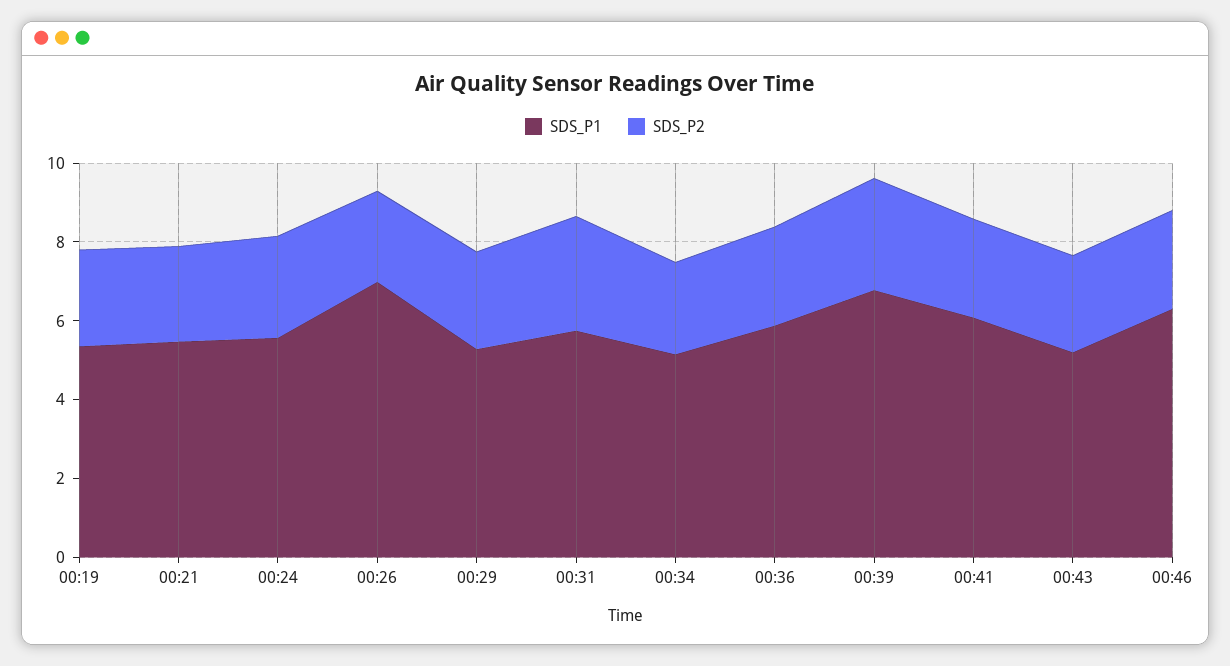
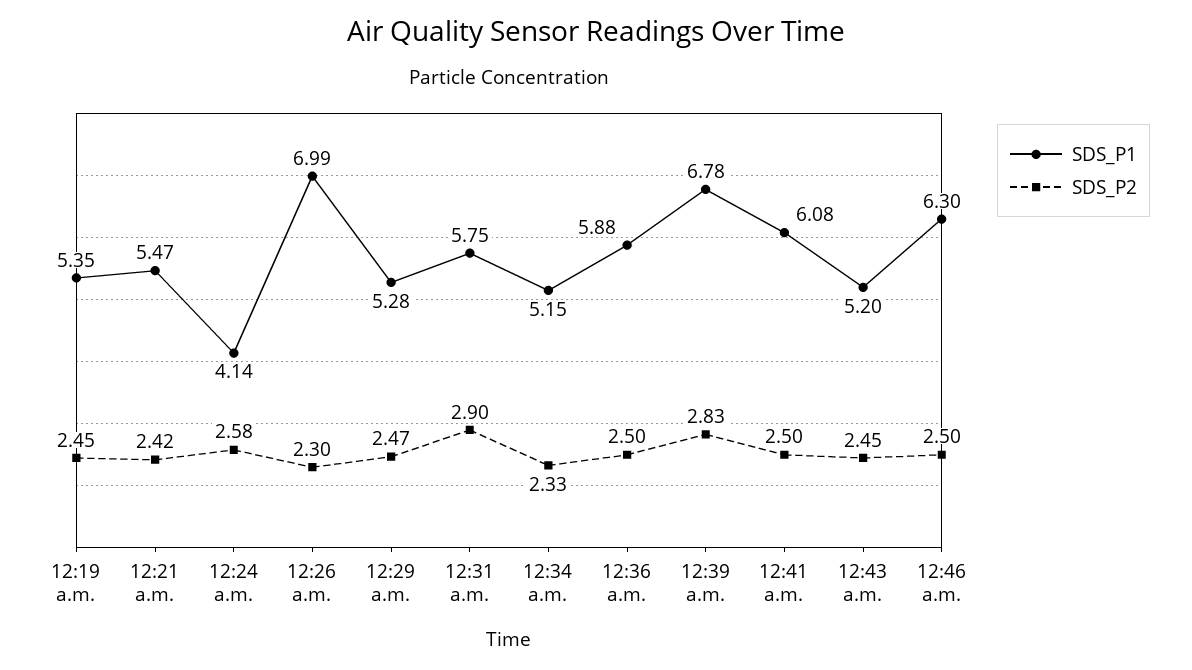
SDS_P1, 00:24: 5.5 -> 4.14

